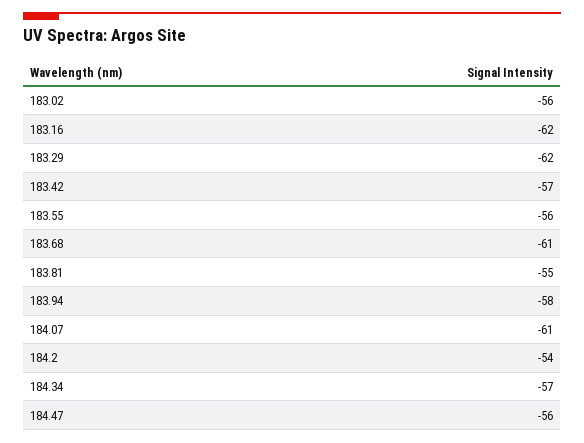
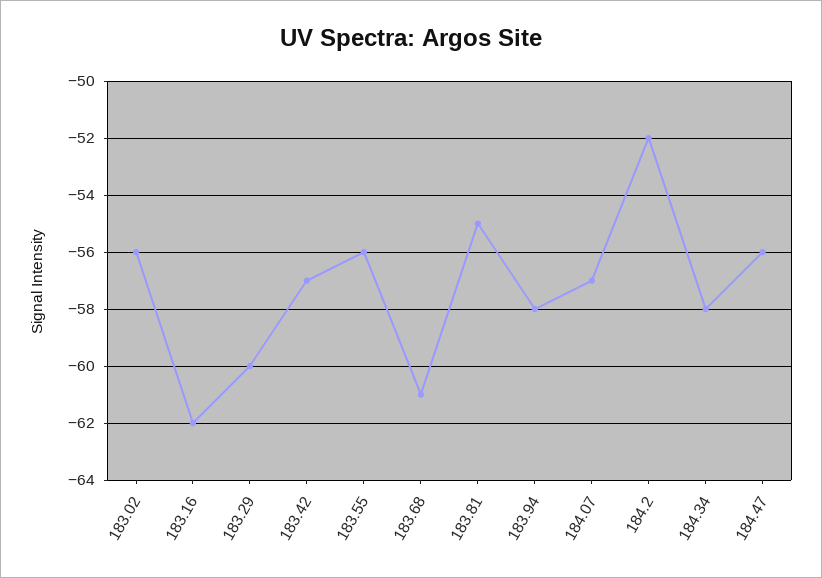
183.29: -62 -> -60
184.07: -61 -> -57
184.2: -54 -> -52
184.34: -57 -> -58

